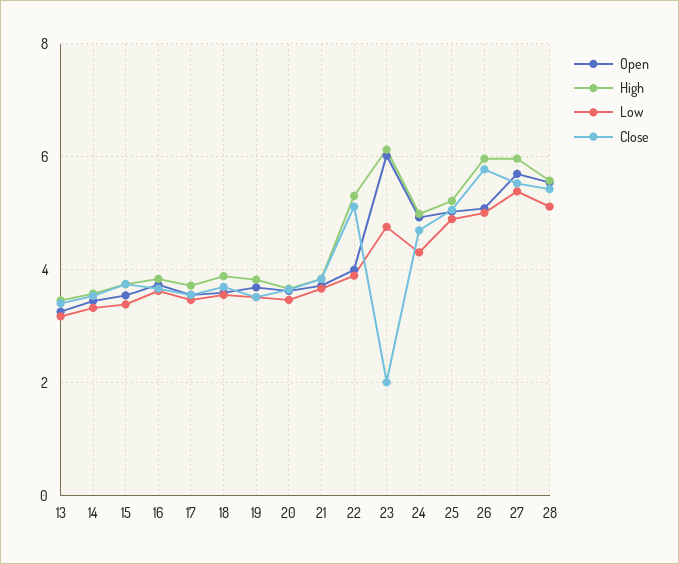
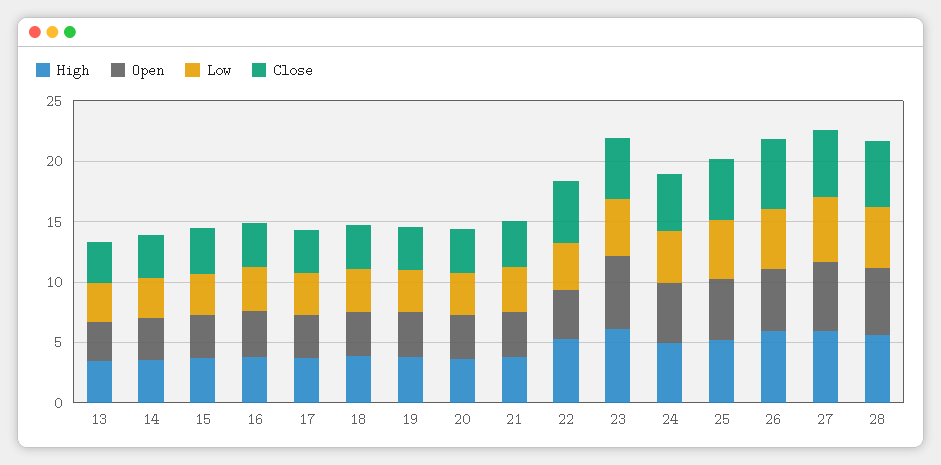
Close, 23: 2 -> 5

